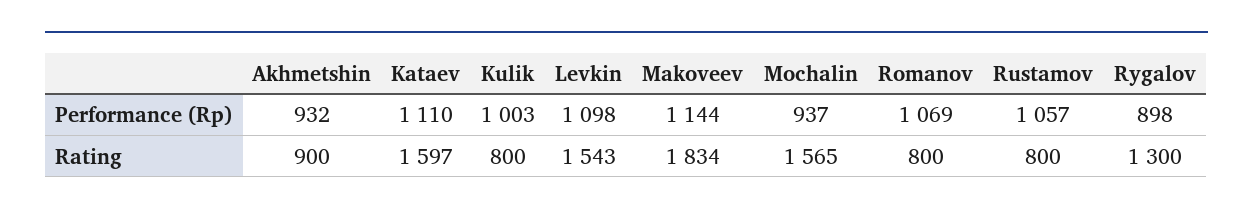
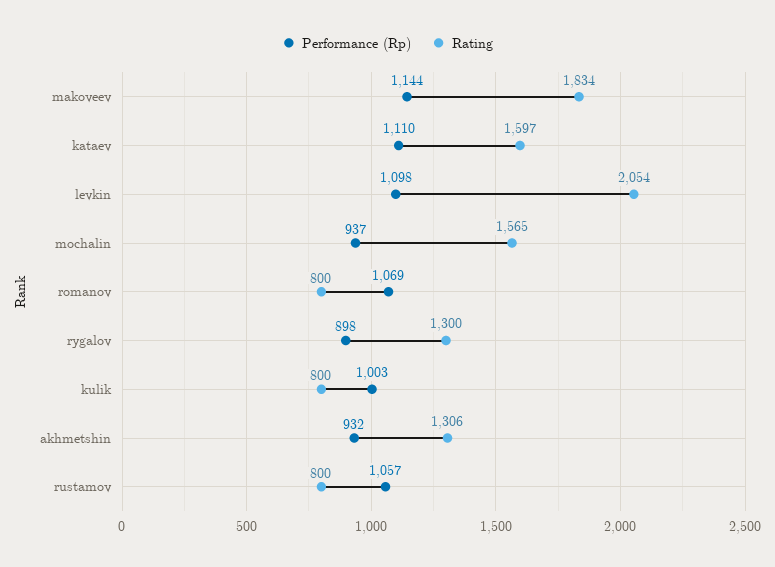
Rating, Akhmetshin: 900 -> 1306
Rating, Levkin: 1543 -> 2054

